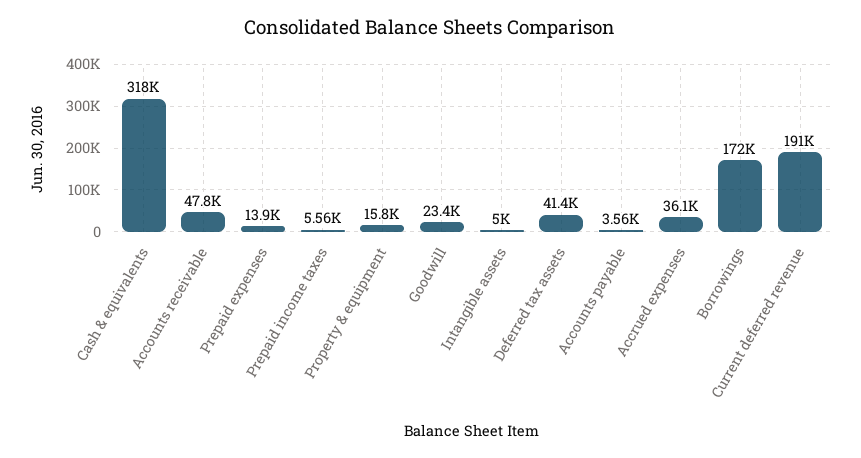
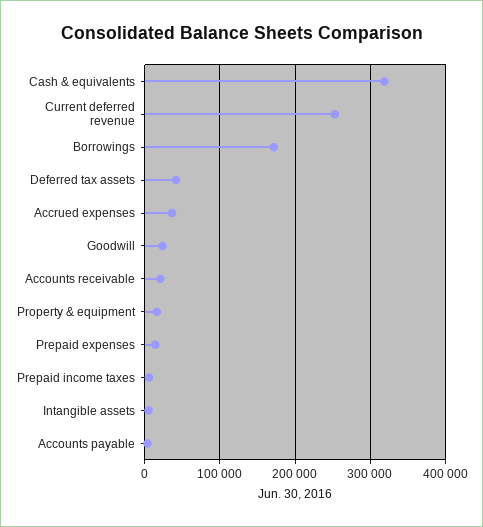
Accounts receivable: 47800 -> 20000
Current deferred revenue: 191000 -> 250000

